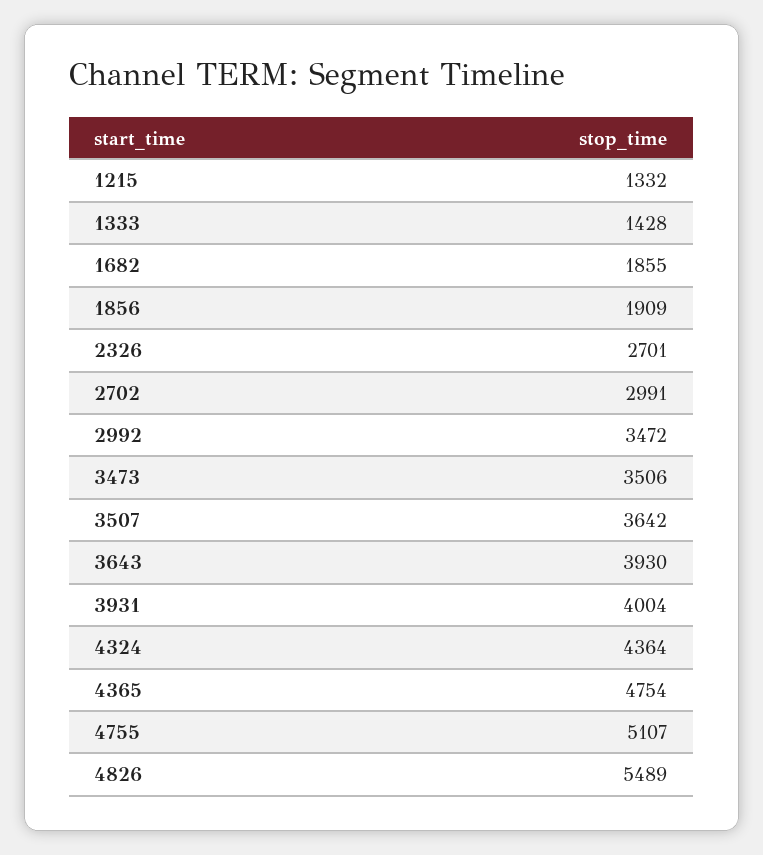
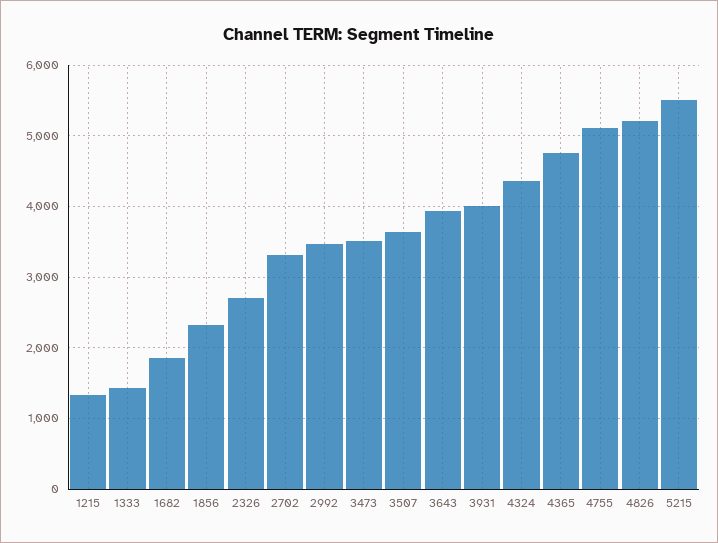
1856: 1909 -> 2300
2702: 2991 -> 3300
4826: 5489 -> 5200
5215: none -> 5500

